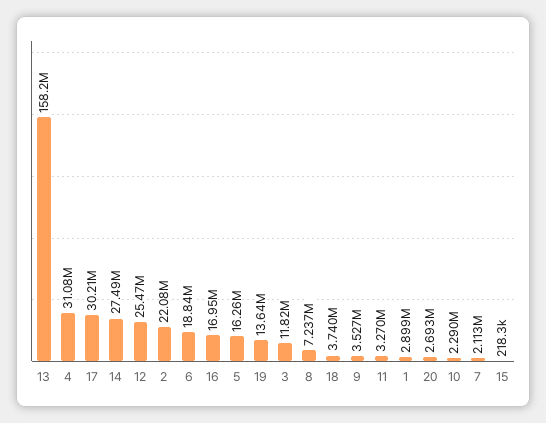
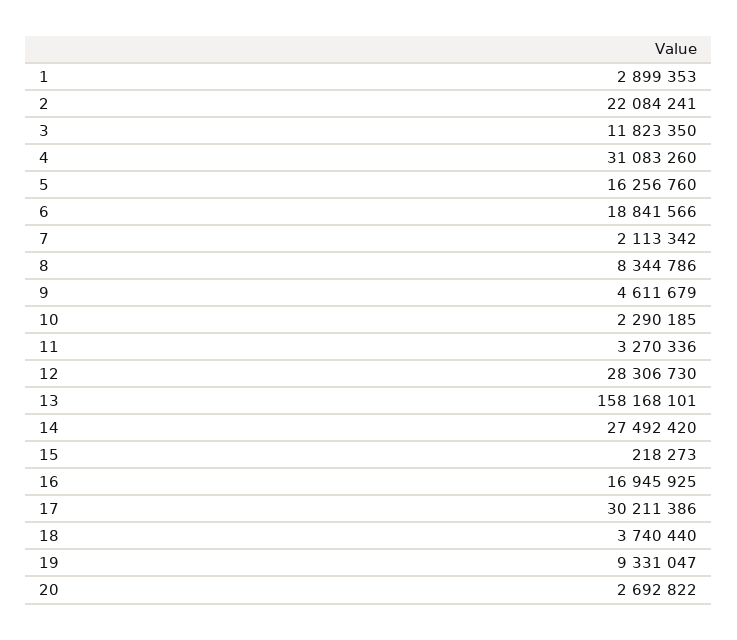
12: 25470000 -> 28306730
19: 13640000 -> 9331047
8: 7237000 -> 8344786
9: 3527000 -> 4611679

